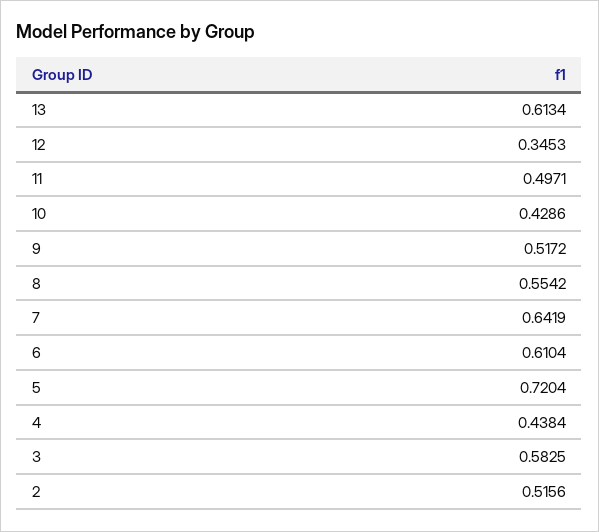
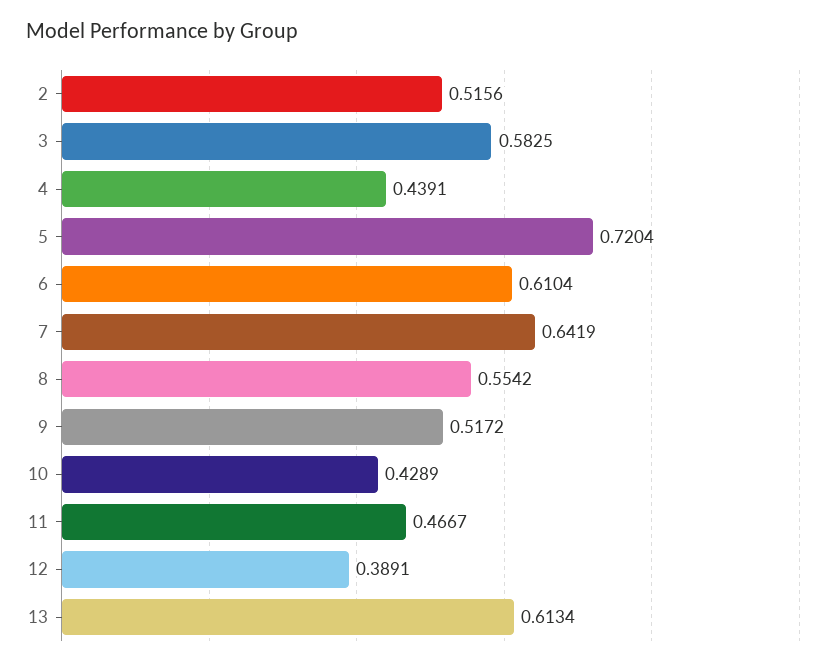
12: 0.3453 -> 0.3891
11: 0.4971 -> 0.4667
10: 0.4286 -> 0.4289
4: 0.4384 -> 0.4391

